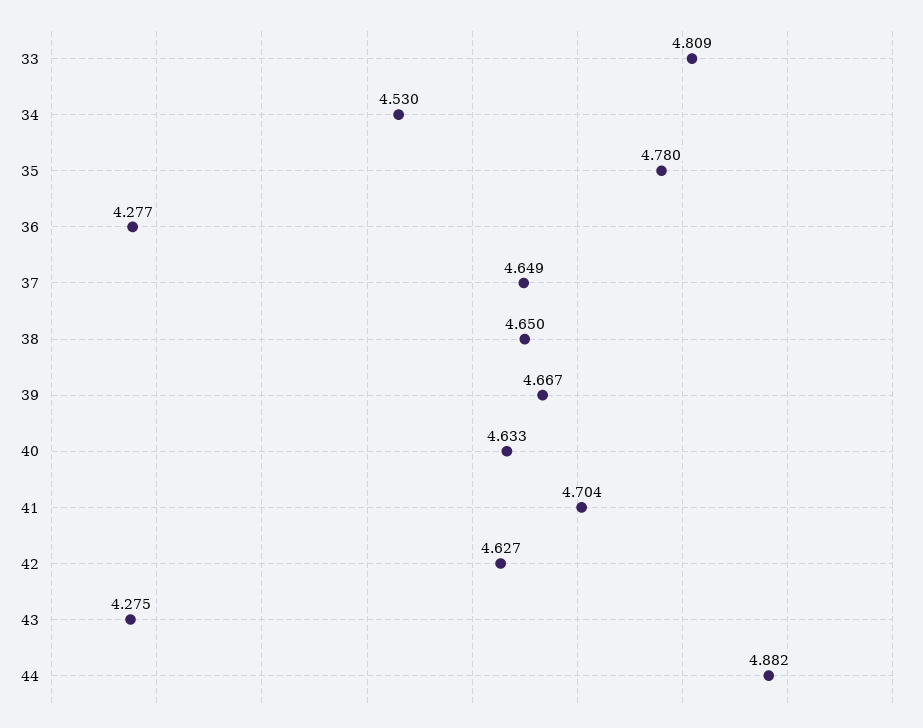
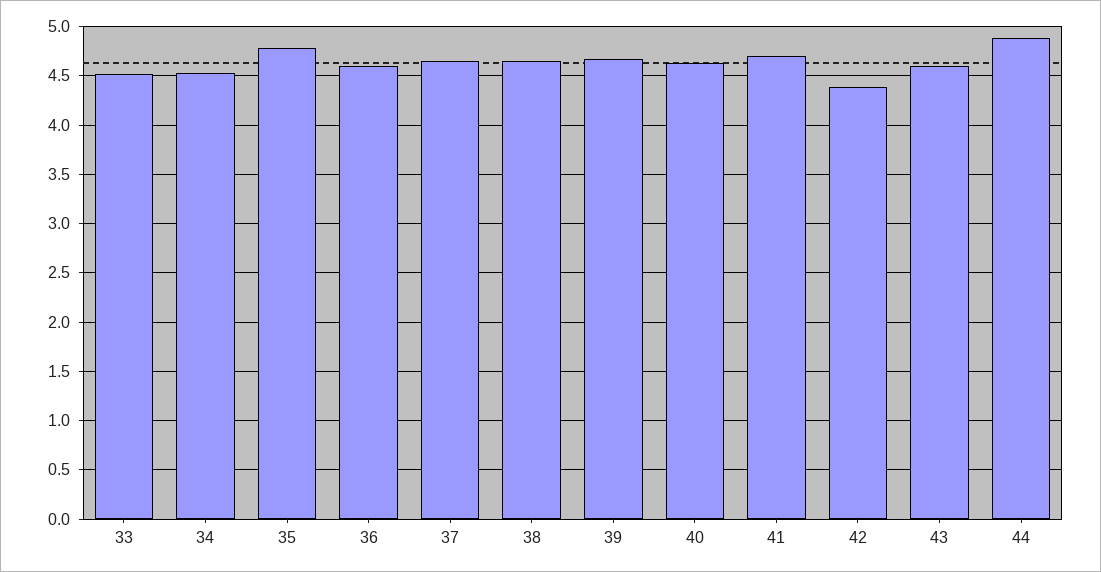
33: 4.809 -> 4.5
36: 4.277 -> 4.6
42: 4.627 -> 4.4
43: 4.275 -> 4.6

